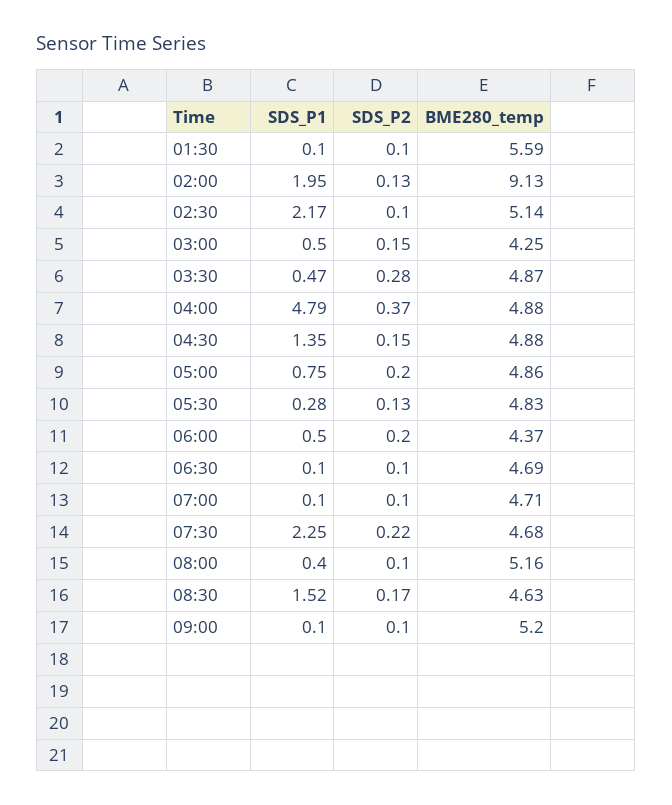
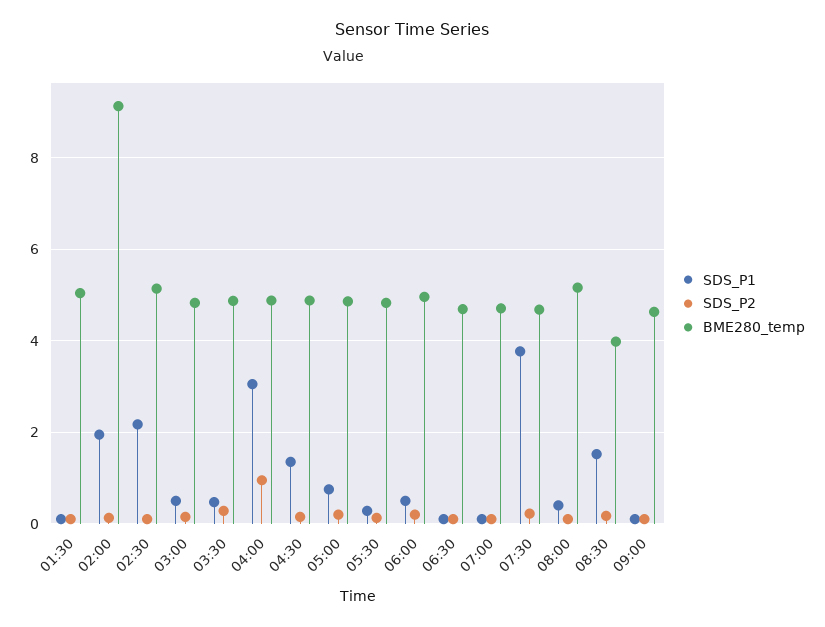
BME280_temp, 01:30: 5.59 -> 5
BME280_temp, 03:00: 4.25 -> 4.8
SDS_P1, 04:00: 4.79 -> 3
SDS_P2, 04:00: 0.37 -> 1
BME280_temp, 06:00: 4.37 -> 5
SDS_P1, 07:30: 2.25 -> 3.8
BME280_temp, 08:30: 4.63 -> 4
BME280_temp, 09:00: 5.2 -> 4.6

